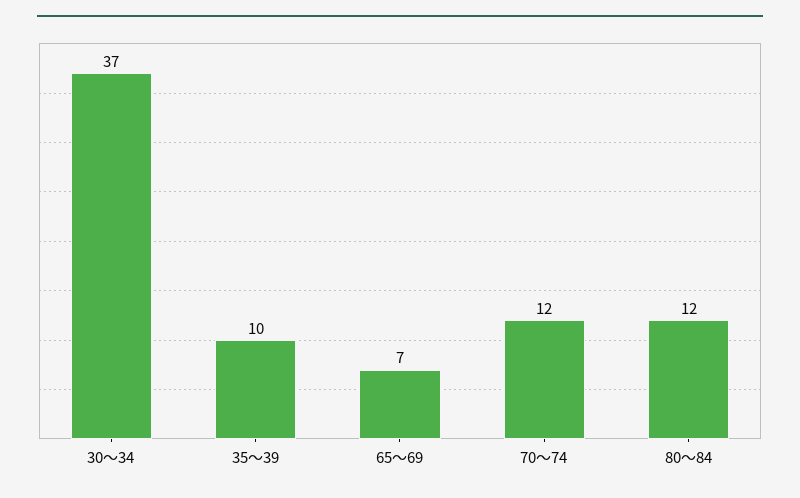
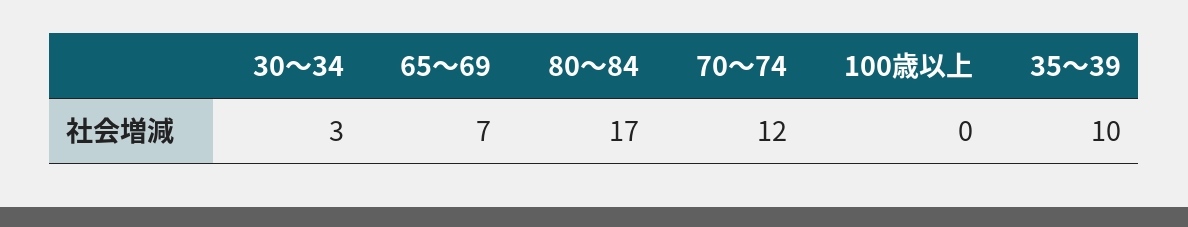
30～34: 37 -> 3
80～84: 12 -> 17
100歳以上: none -> 0

